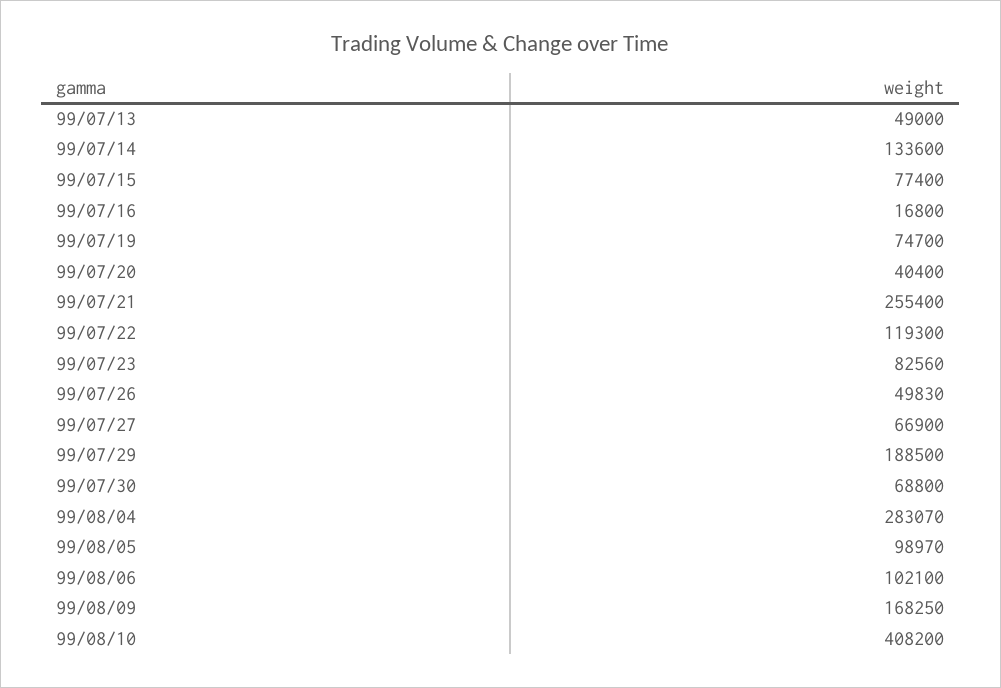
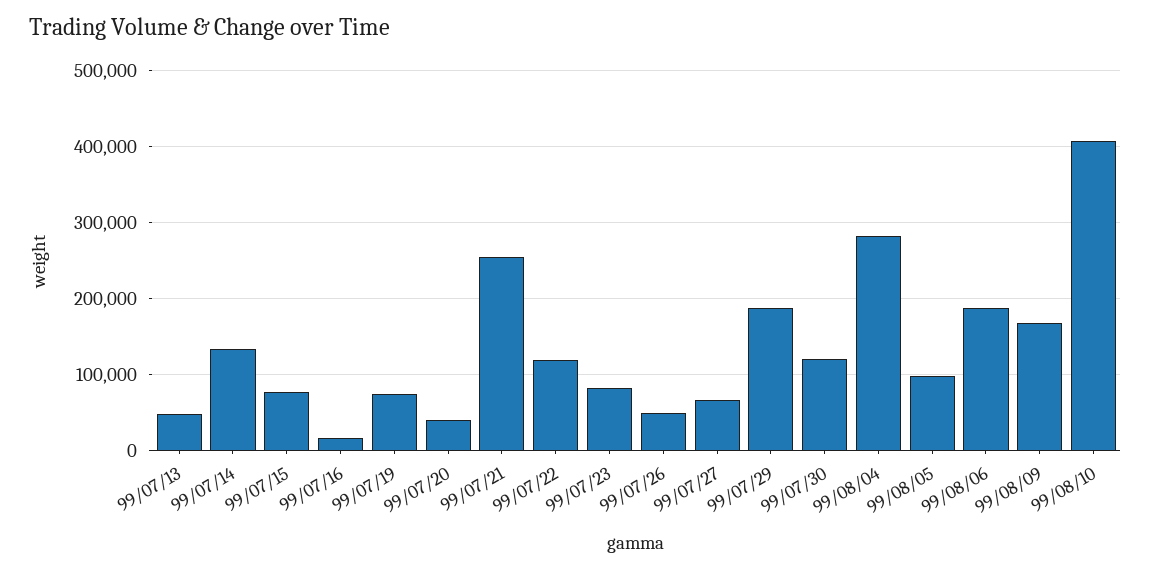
99/07/30: 68800 -> 120000
99/08/06: 102100 -> 190000

